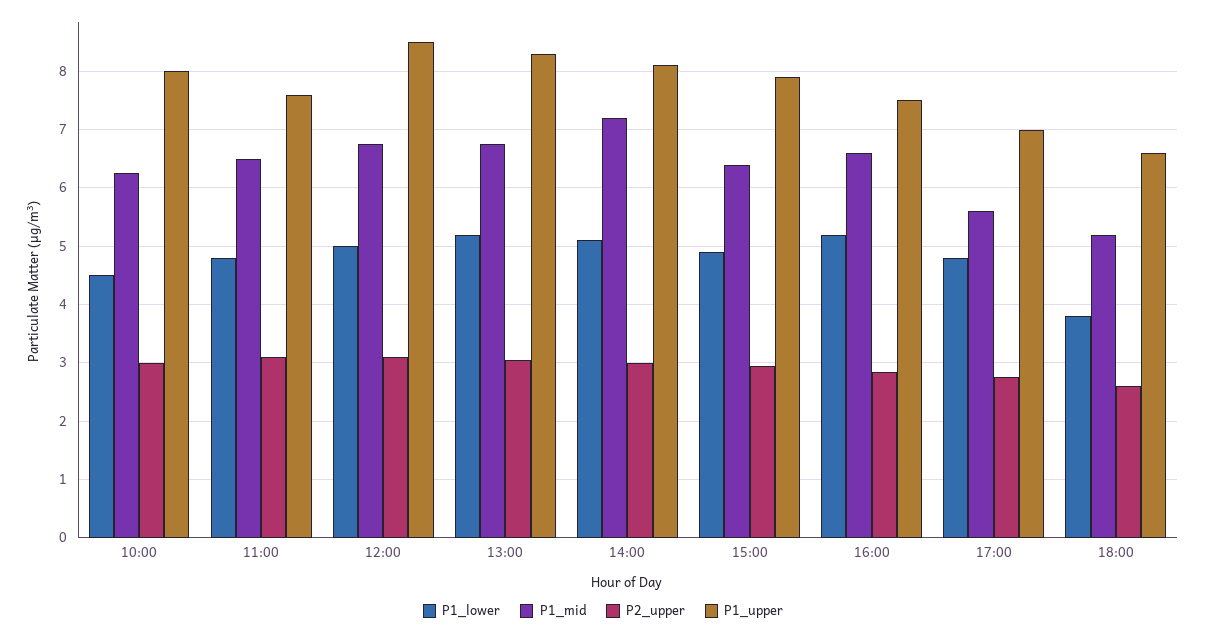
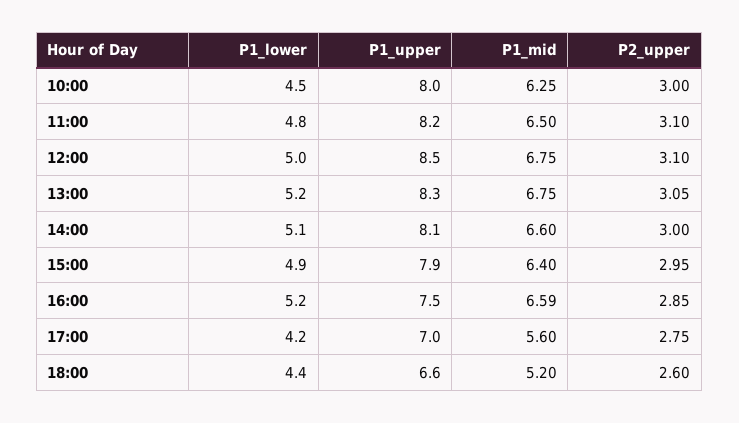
P1_upper, 11:00: 7.6 -> 8.2
P1_mid, 14:00: 7.2 -> 6.6
P1_lower, 17:00: 4.8 -> 4.2
P1_lower, 18:00: 3.8 -> 4.4

